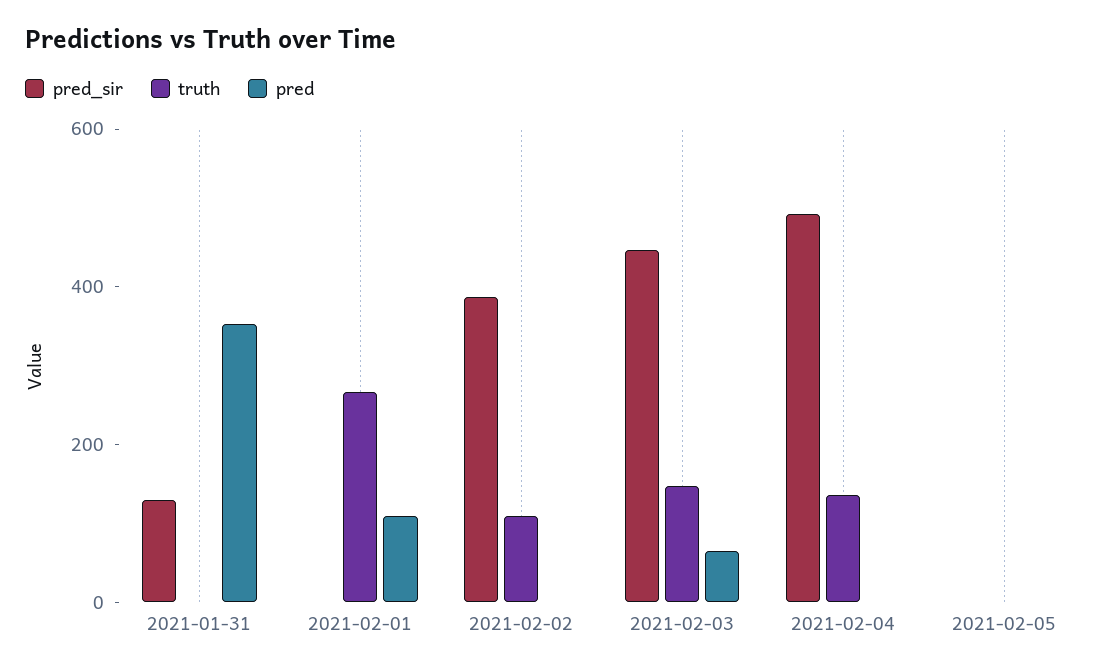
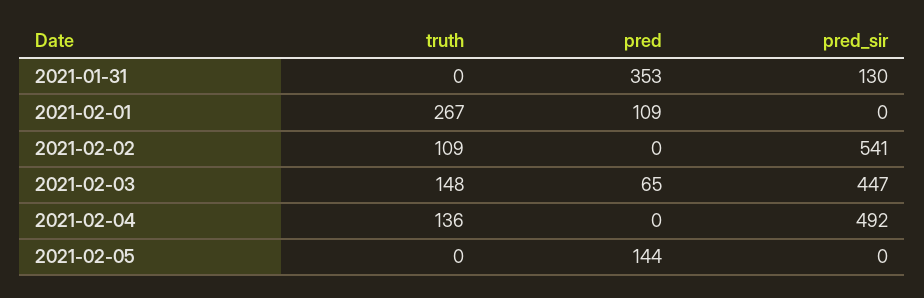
pred_sir, 2021-02-02: 400 -> 541
pred, 2021-02-05: 0 -> 144

